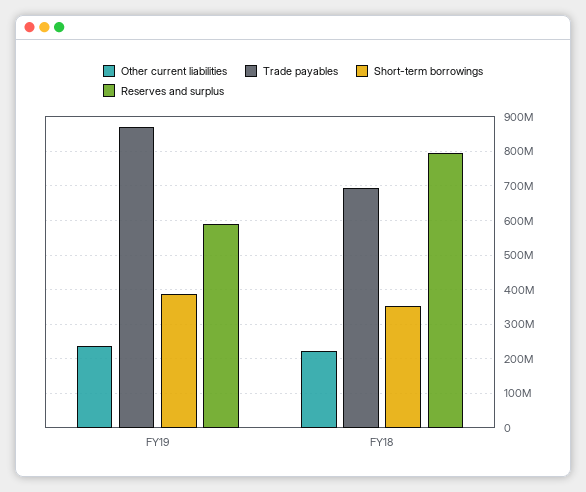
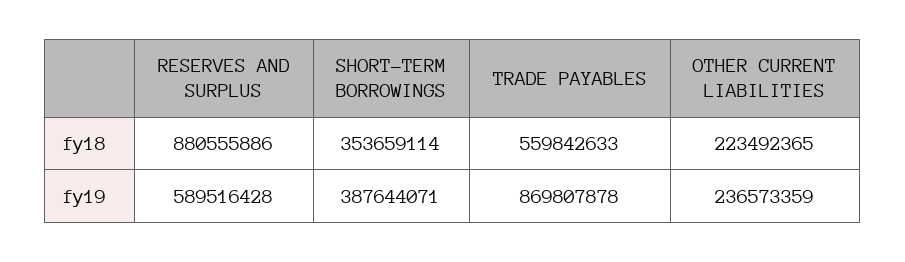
Trade payables, FY18: 700000000 -> 559842633
Reserves and surplus, FY18: 800000000 -> 880555886

